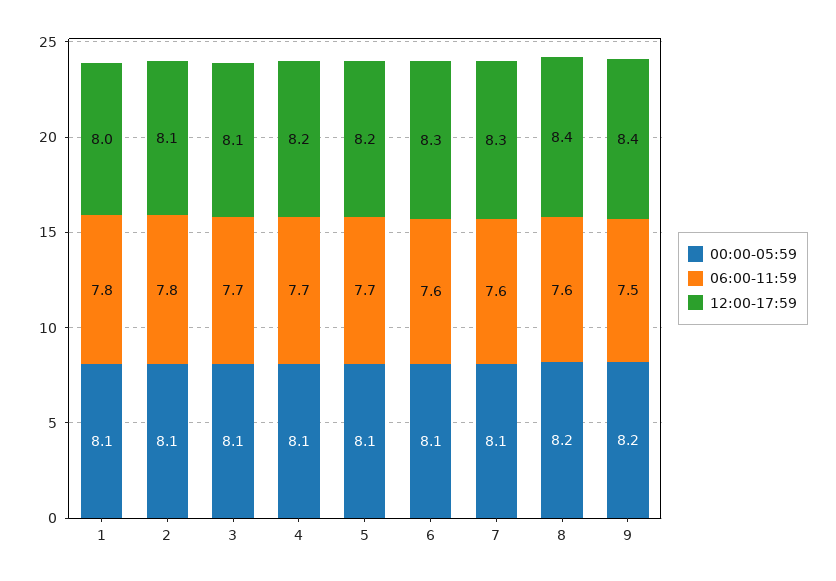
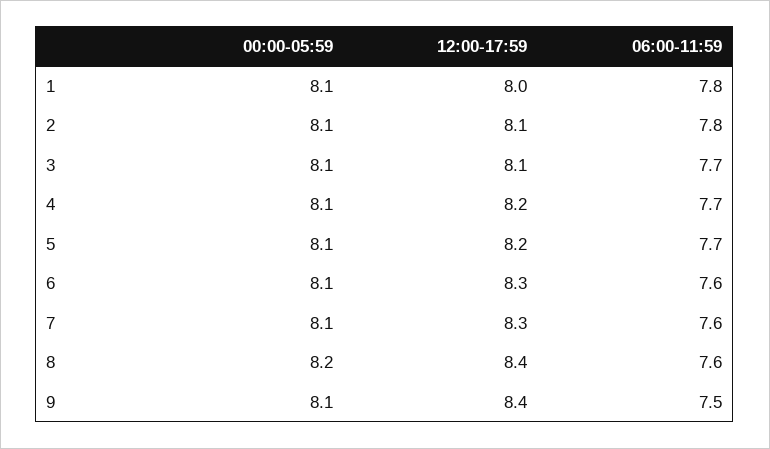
00:00-05:59, 9: 8.2 -> 8.1

